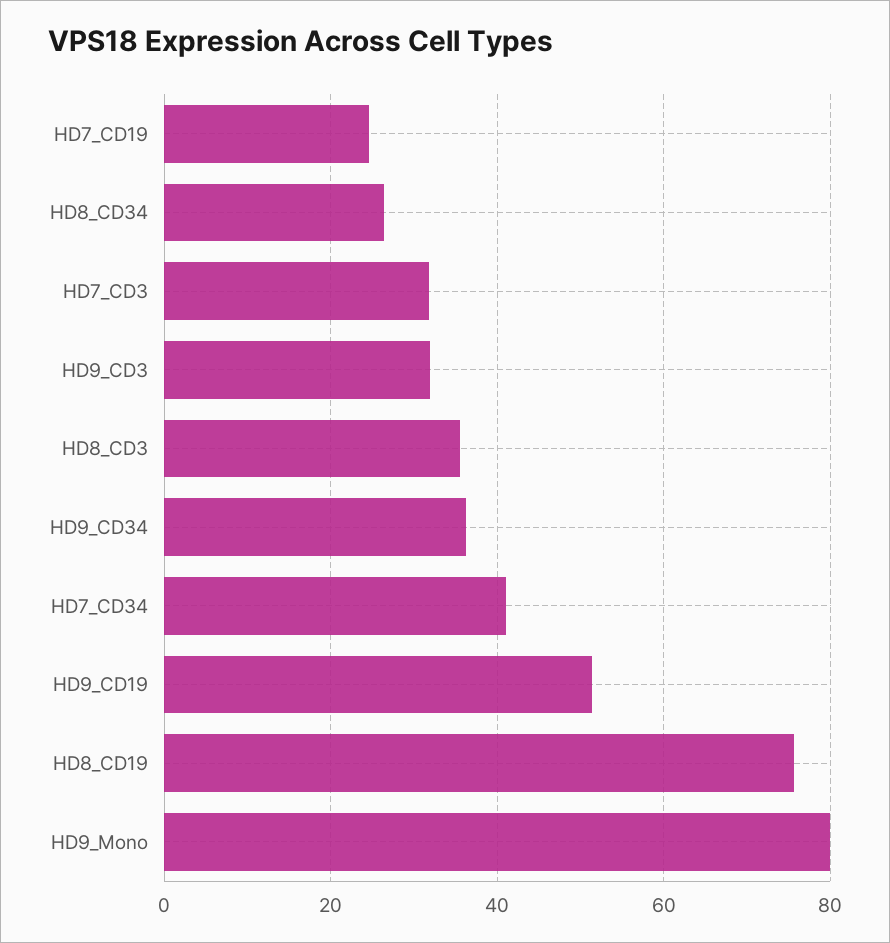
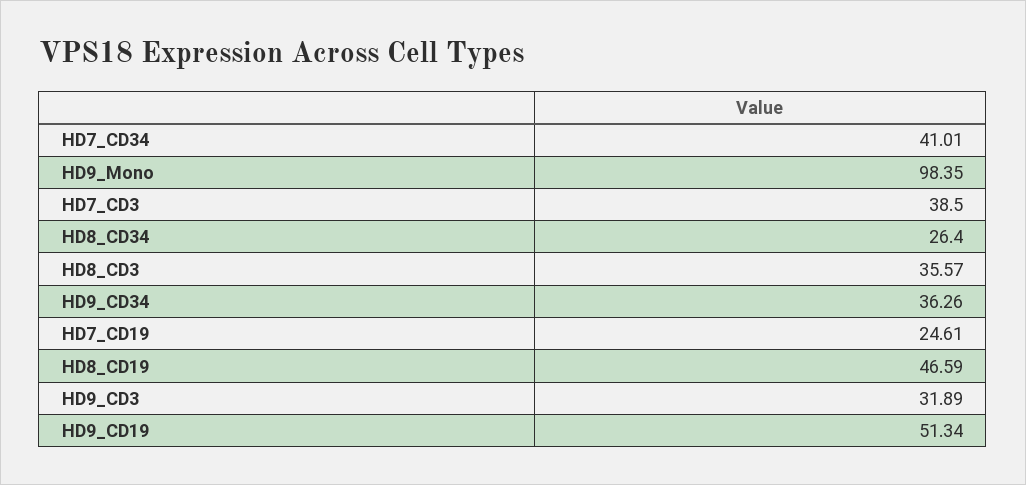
HD7_CD3: 32 -> 38.5
HD8_CD19: 76 -> 46.59
HD9_Mono: 80 -> 98.35

